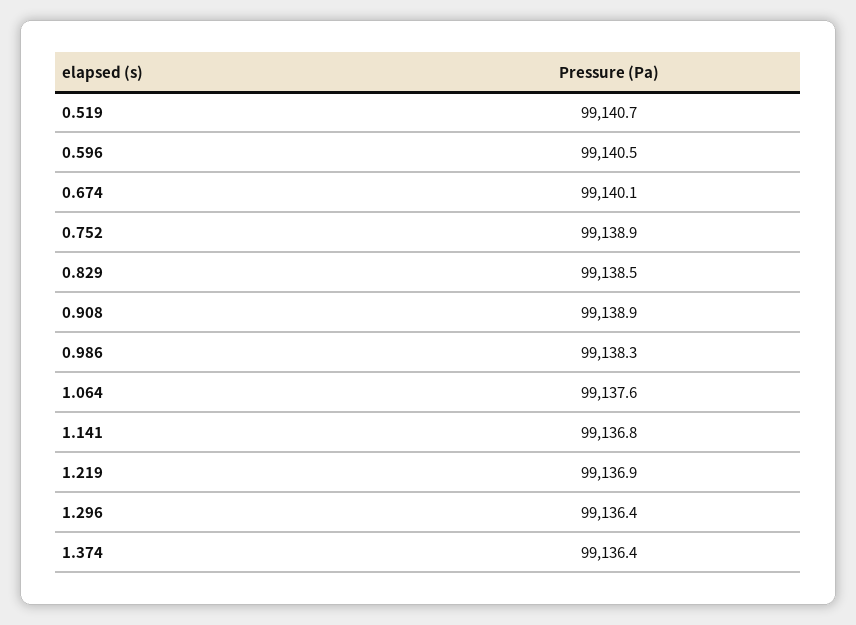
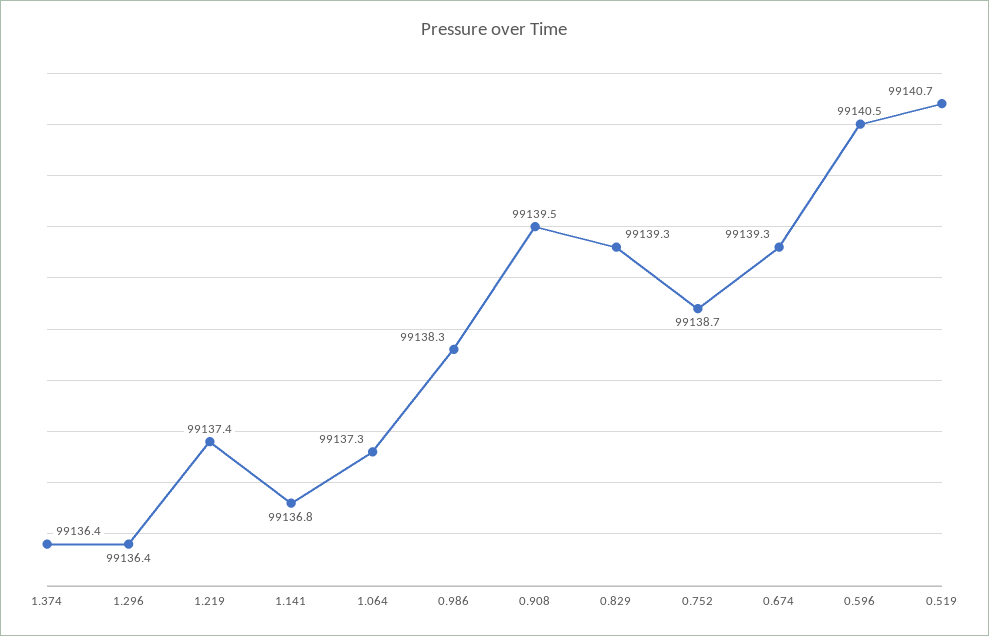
0.674: 99140.1 -> 99139.3
0.752: 99138.9 -> 99138.7
0.829: 99138.5 -> 99139.3
0.908: 99138.9 -> 99139.5
1.064: 99137.6 -> 99137.3
1.219: 99136.9 -> 99137.4

